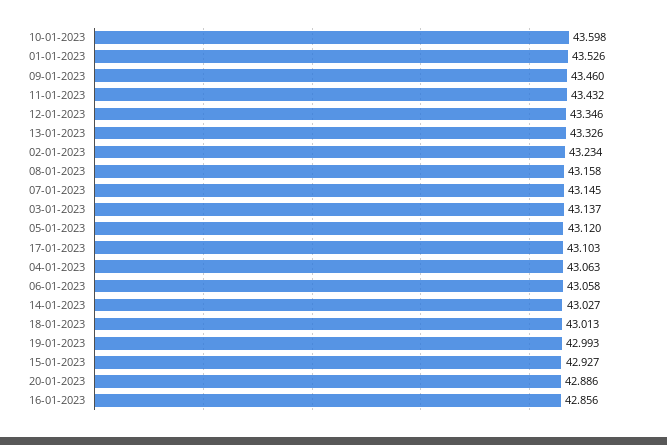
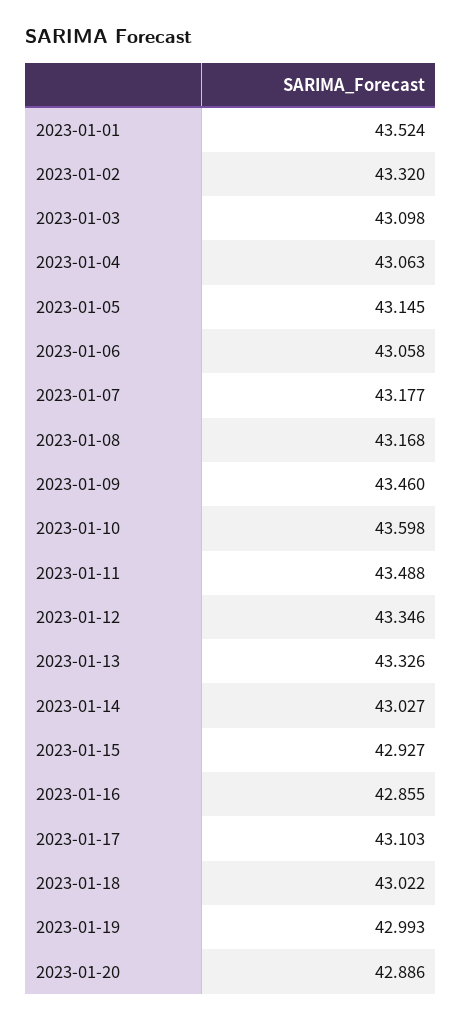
01-01-2023: 43.526 -> 43.524
11-01-2023: 43.432 -> 43.488
02-01-2023: 43.234 -> 43.32
08-01-2023: 43.158 -> 43.168
07-01-2023: 43.145 -> 43.177
03-01-2023: 43.137 -> 43.098
05-01-2023: 43.12 -> 43.145
18-01-2023: 43.013 -> 43.022
16-01-2023: 42.856 -> 42.855

